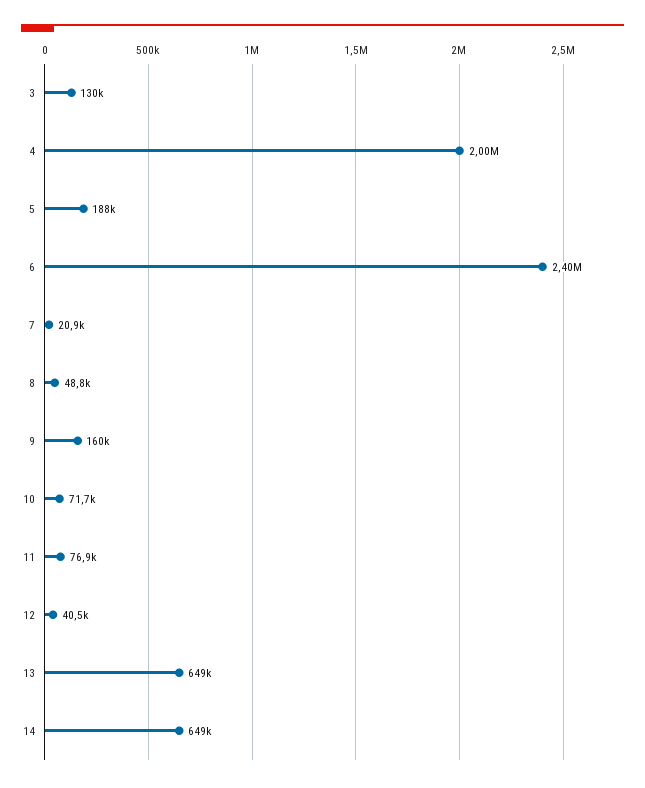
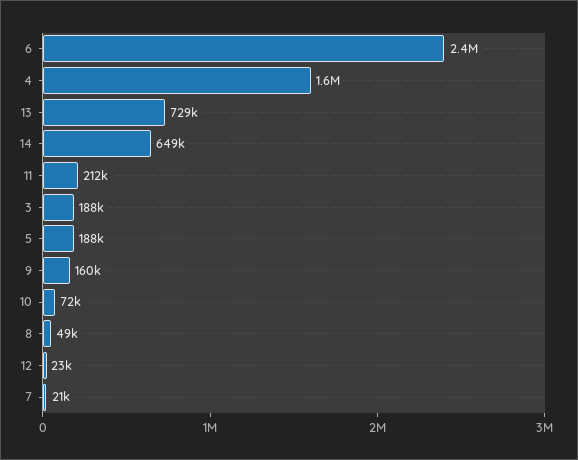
3: 130000 -> 188000
4: 2000000 -> 1600000
11: 76900 -> 212000
12: 40500 -> 23000
13: 649000 -> 729000

